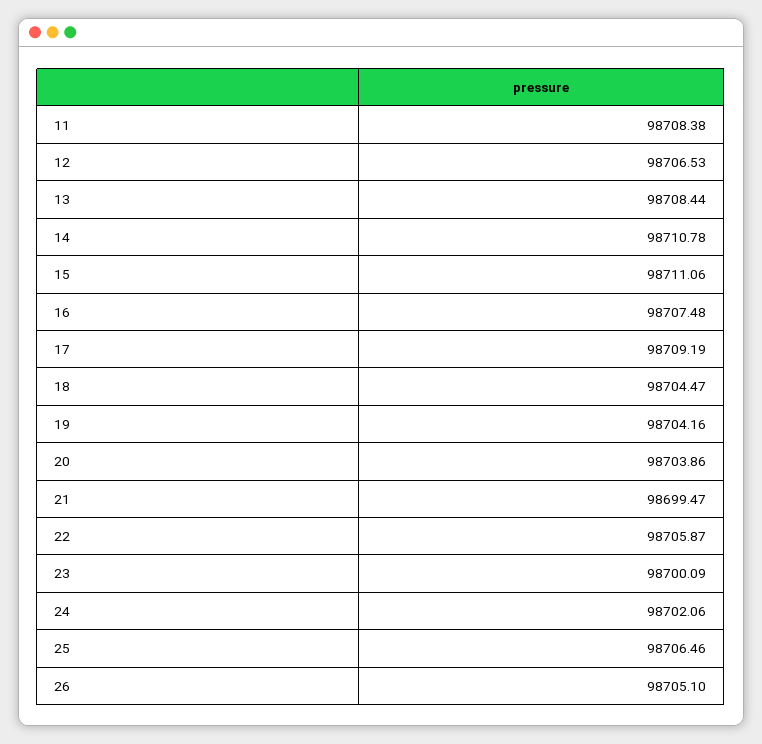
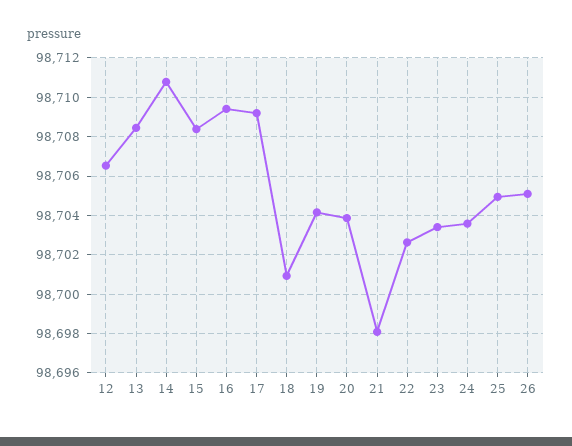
11: 98708.38 -> none
15: 98711.06 -> 98708.5
16: 98707.48 -> 98709.5
18: 98704.47 -> 98701
21: 98699.47 -> 98698
22: 98705.87 -> 98702.5
23: 98700.09 -> 98703.5
24: 98702.06 -> 98703.5
25: 98706.46 -> 98705

